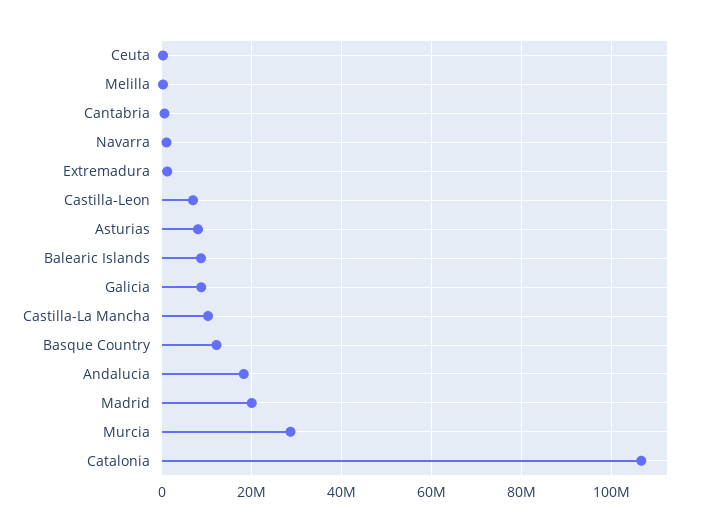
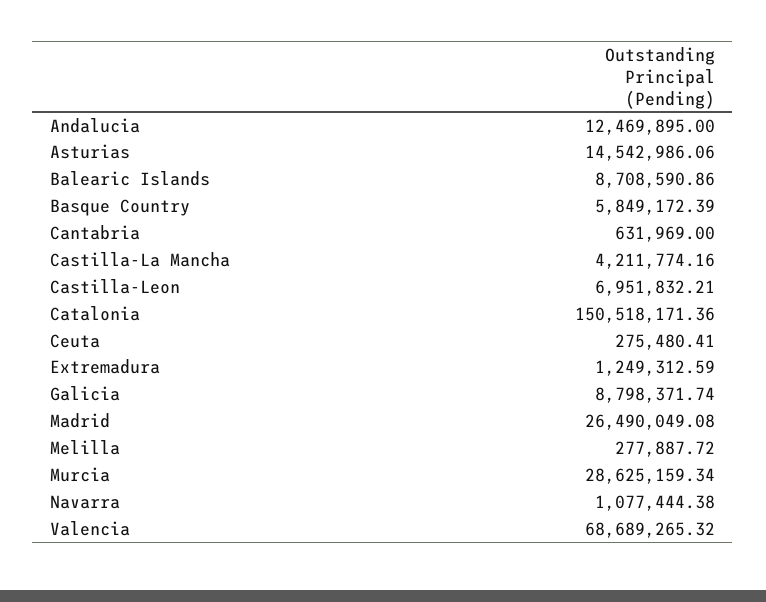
Asturias: 8000000 -> 14542986.06
Castilla-La Mancha: 10000000 -> 4211774.16
Basque Country: 12000000 -> 5849172.39
Andalucia: 18000000 -> 12469895
Madrid: 20000000 -> 26490049.08
Catalonia: 106000000 -> 150518171.36
Valencia: none -> 68689265.32

